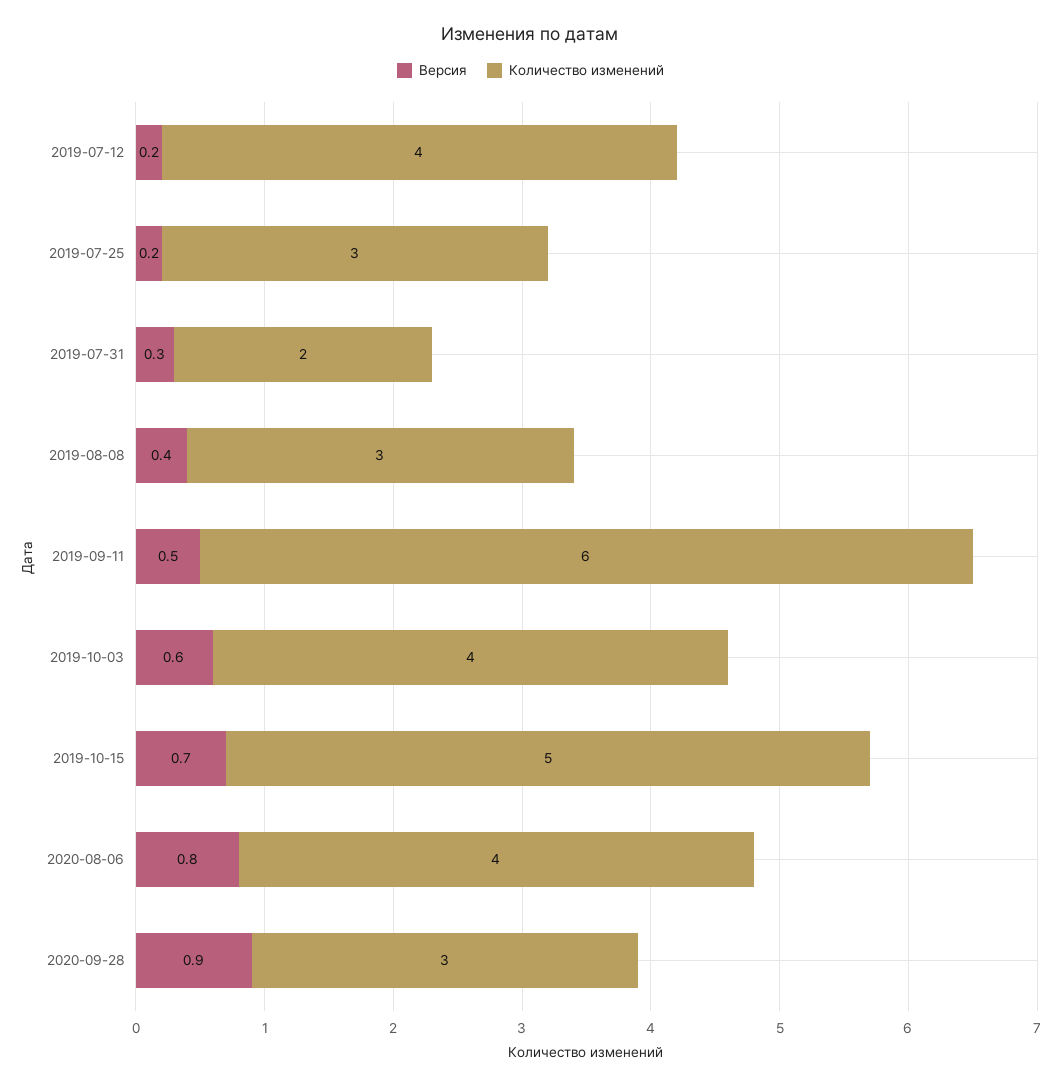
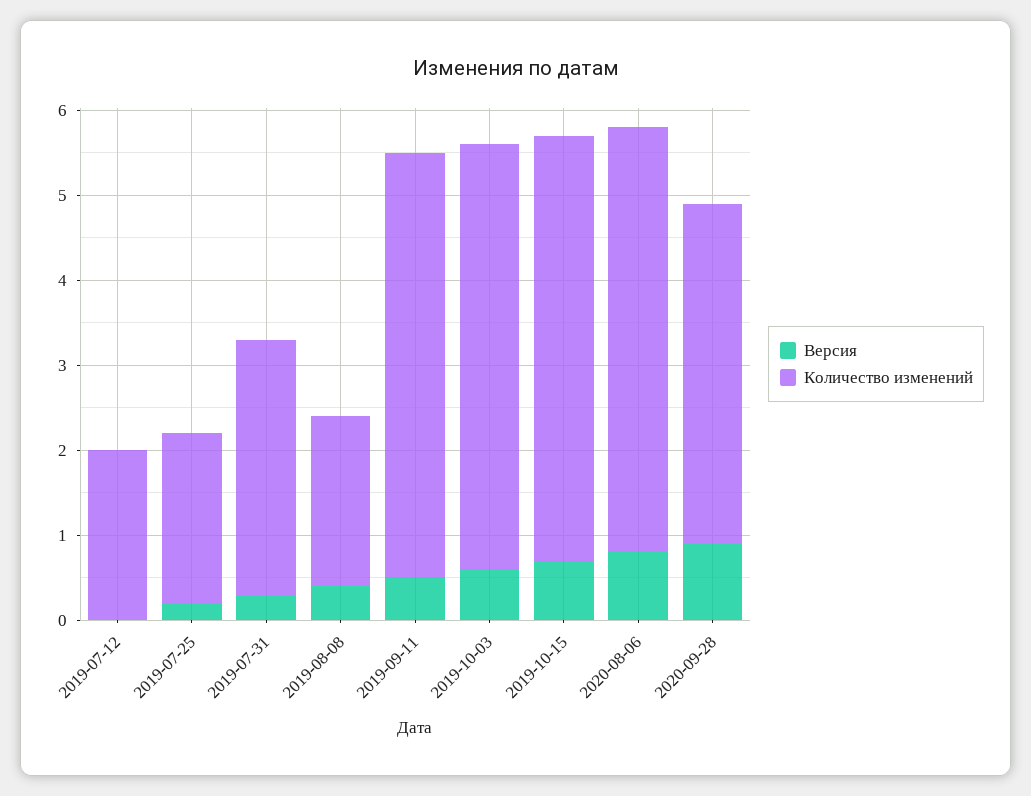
Версия, 2019-07-12: 0.2 -> 0
Количество изменений, 2019-07-12: 4 -> 2
Количество изменений, 2019-07-25: 3 -> 2
Количество изменений, 2019-07-31: 2 -> 3
Количество изменений, 2019-08-08: 3 -> 2
Количество изменений, 2019-09-11: 6 -> 5
Количество изменений, 2019-10-03: 4 -> 5
Количество изменений, 2020-08-06: 4 -> 5
Количество изменений, 2020-09-28: 3 -> 4

